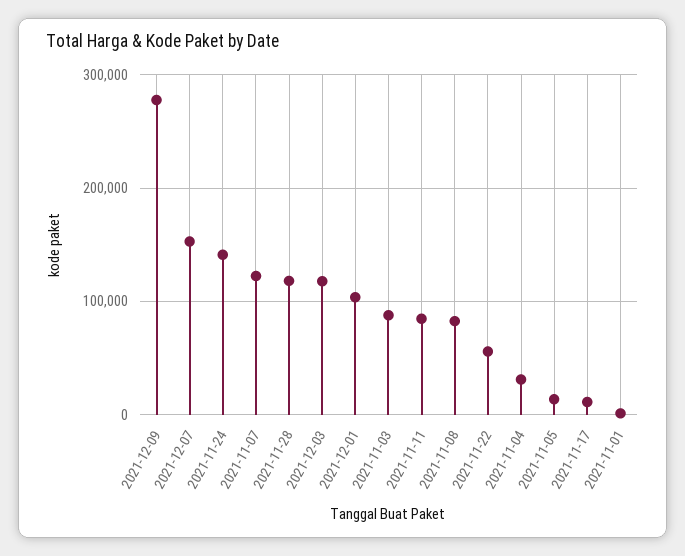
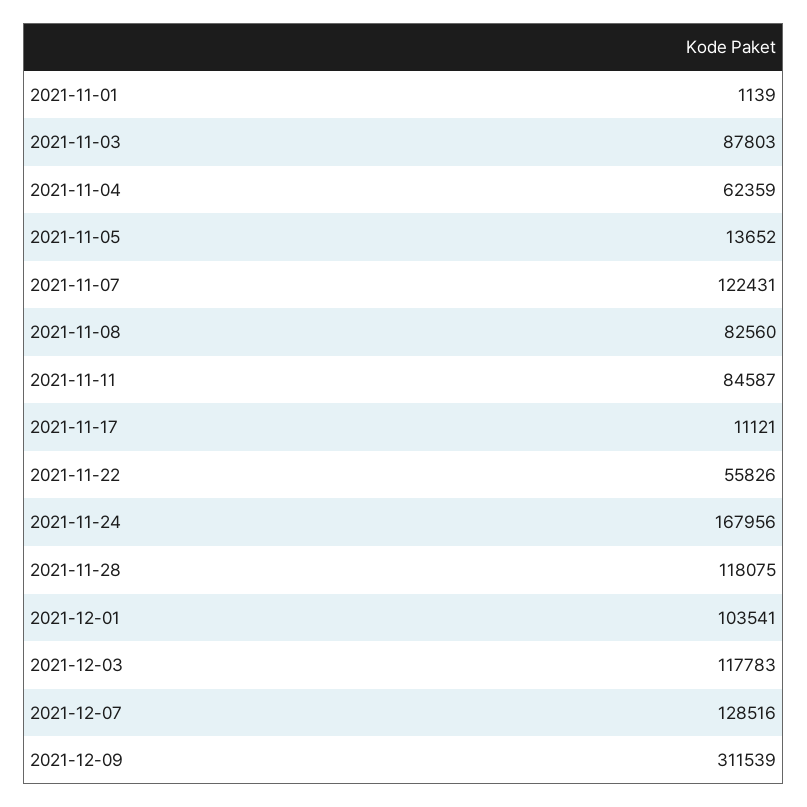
2021-12-09: 280000 -> 311539
2021-12-07: 150000 -> 128516
2021-11-24: 140000 -> 167956
2021-11-04: 30000 -> 62359

